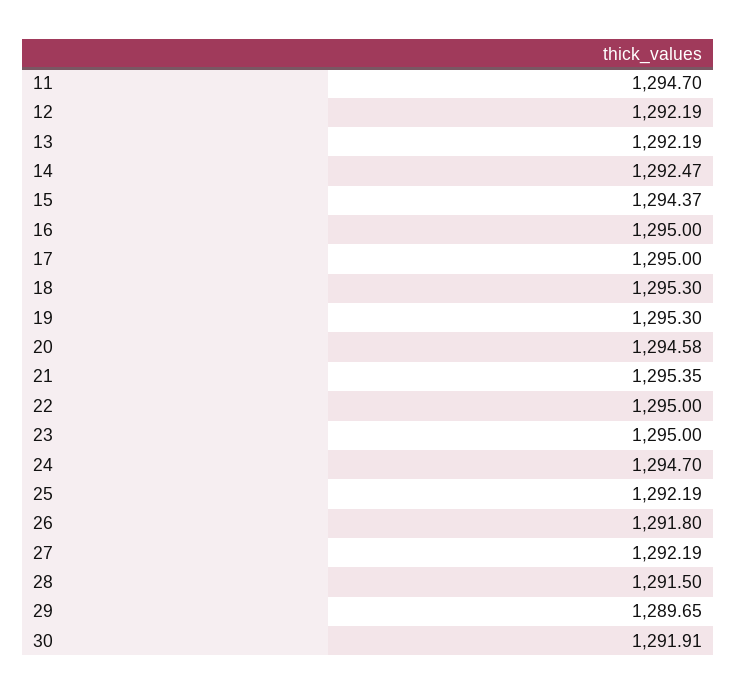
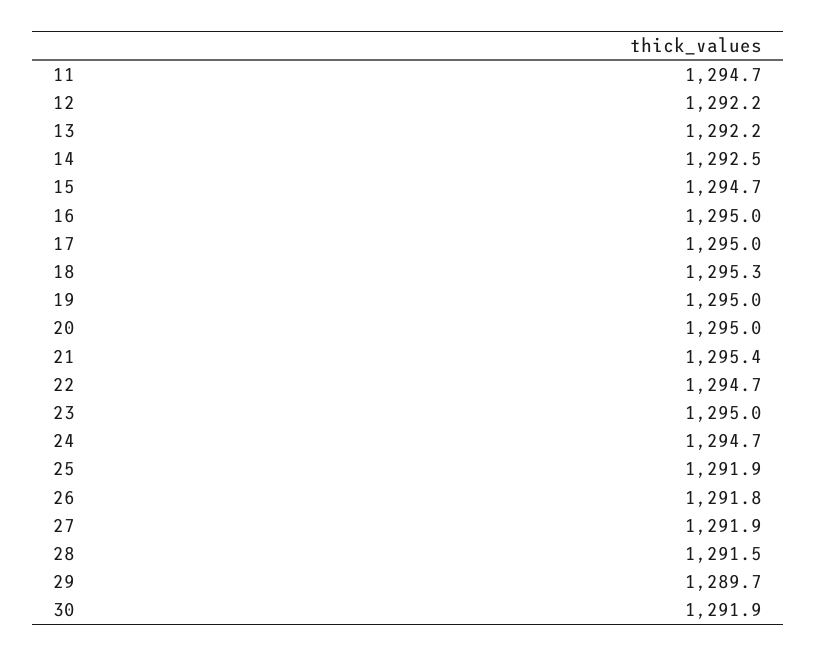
15: 1294.37 -> 1294.7
19: 1295.3 -> 1295
20: 1294.58 -> 1295
22: 1295 -> 1294.7
25: 1292.19 -> 1291.9
27: 1292.19 -> 1291.9

